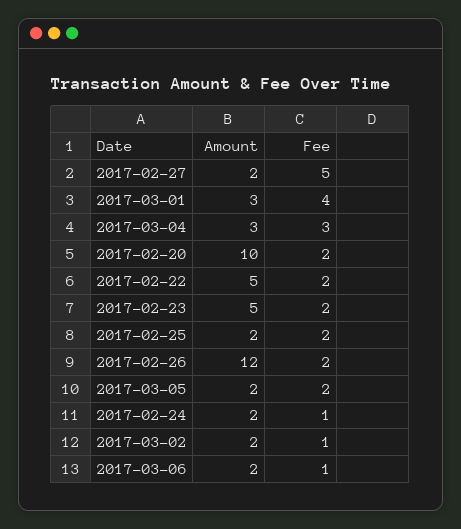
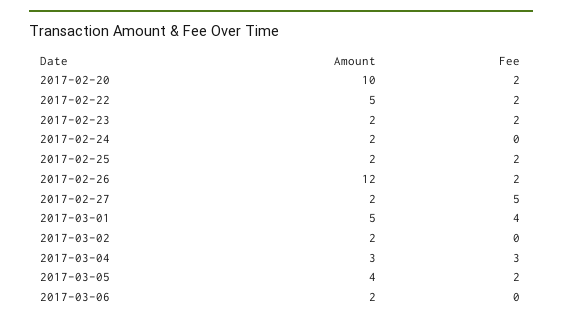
Amount, 2017-03-01: 3 -> 5
Amount, 2017-02-23: 5 -> 2
Amount, 2017-03-05: 2 -> 4
Fee, 2017-02-24: 1 -> 0
Fee, 2017-03-02: 1 -> 0
Fee, 2017-03-06: 1 -> 0

